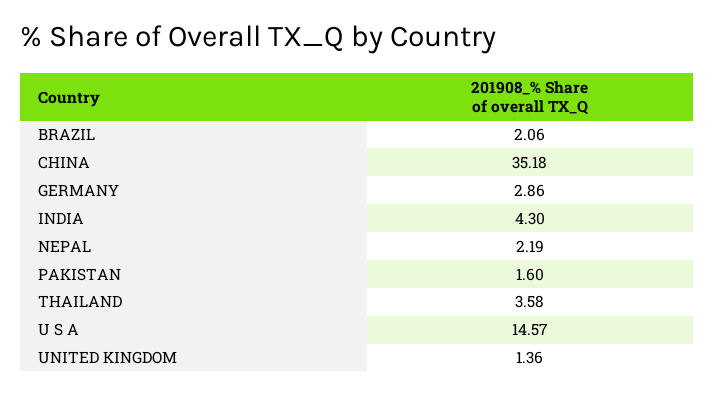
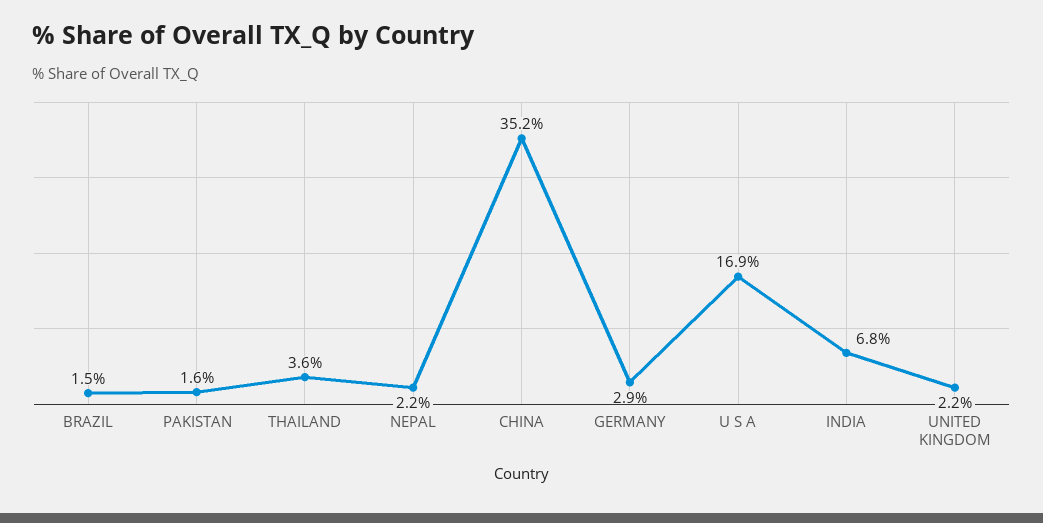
BRAZIL: 2.06 -> 1.5
INDIA: 4.3 -> 6.8
U S A: 14.57 -> 16.9
UNITED KINGDOM: 1.36 -> 2.2

